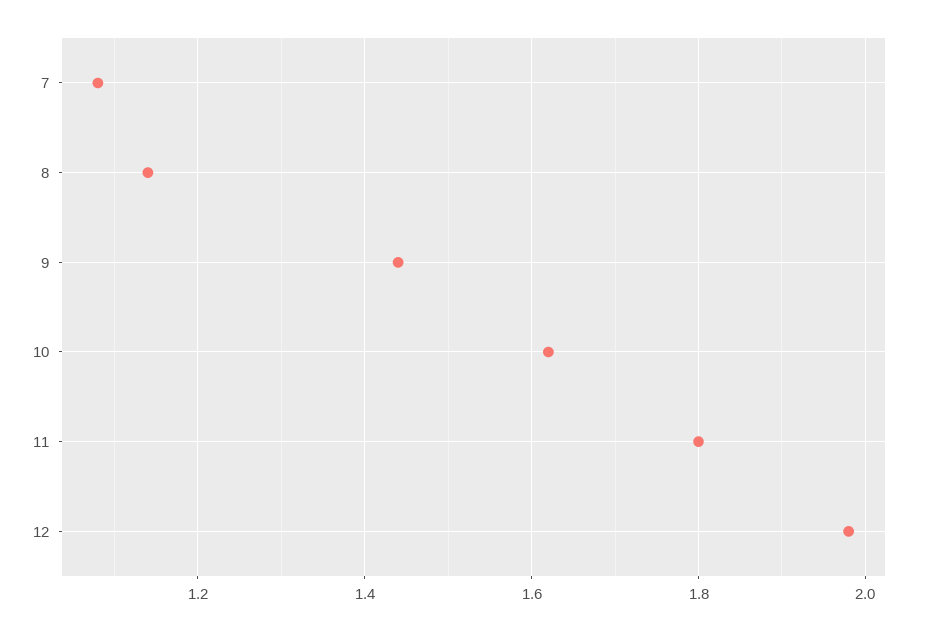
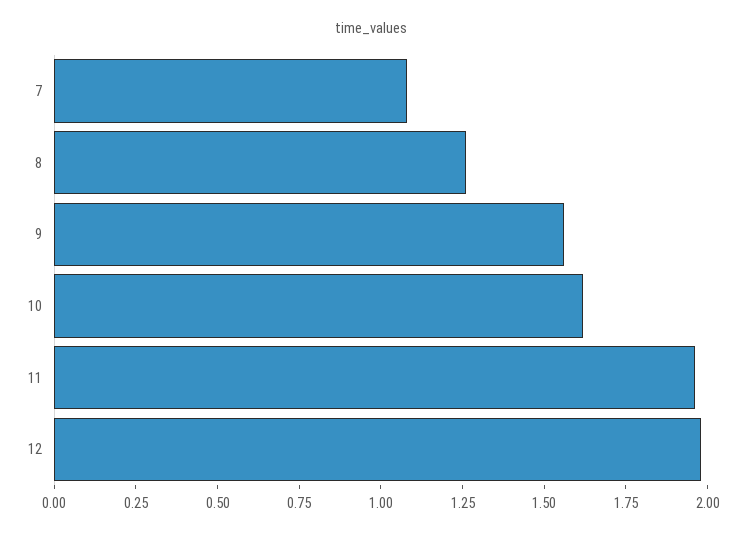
8: 1.15 -> 1.25
9: 1.45 -> 1.55
11: 1.8 -> 1.95

